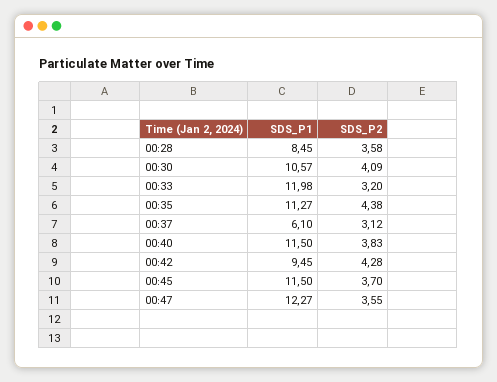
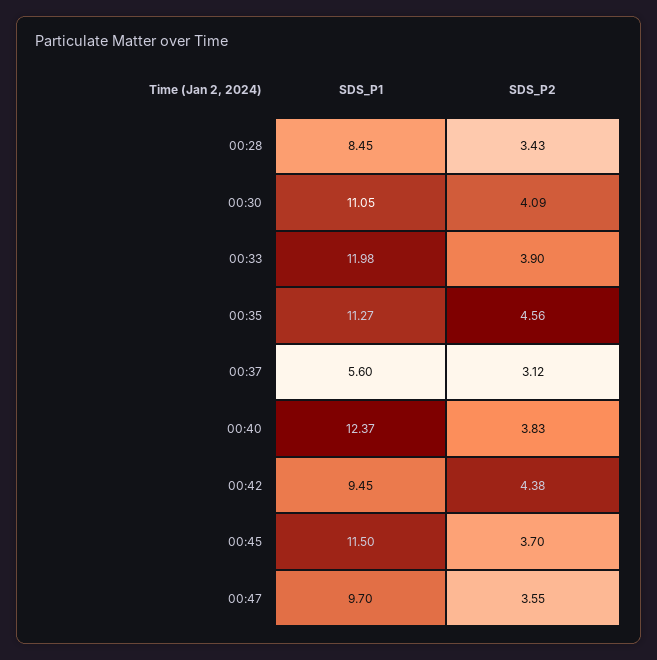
SDS_P2, 00:28: 3.58 -> 3.43
SDS_P1, 00:30: 10.57 -> 11.05
SDS_P2, 00:33: 3.2 -> 3.9
SDS_P2, 00:35: 4.38 -> 4.56
SDS_P1, 00:37: 6.1 -> 5.6
SDS_P1, 00:40: 11.5 -> 12.37
SDS_P2, 00:42: 4.28 -> 4.38
SDS_P1, 00:47: 12.27 -> 9.7

